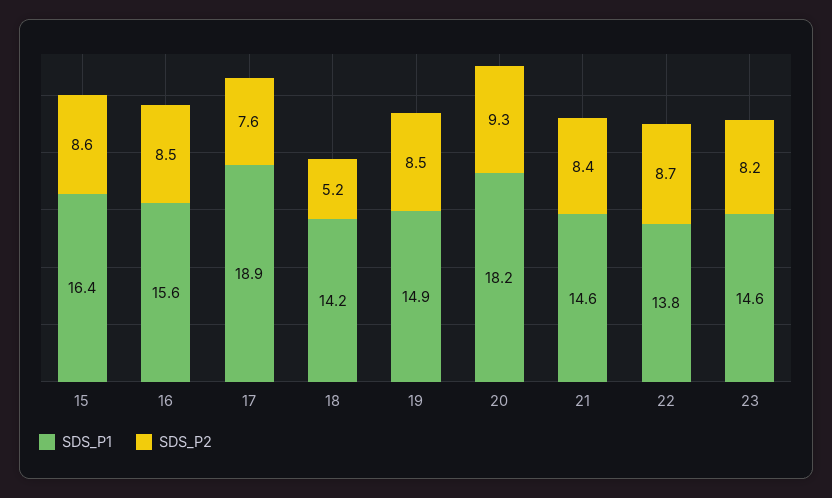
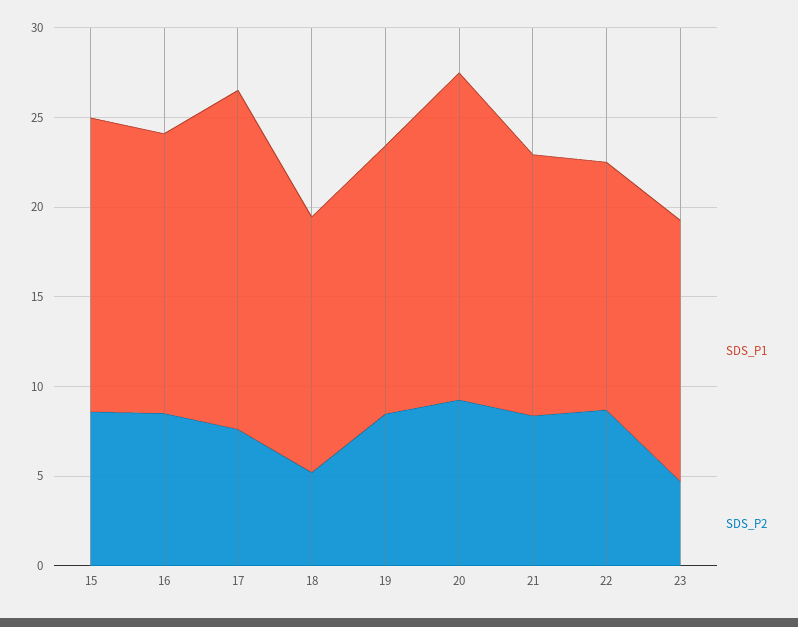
SDS_P2, 23: 8.2 -> 5

